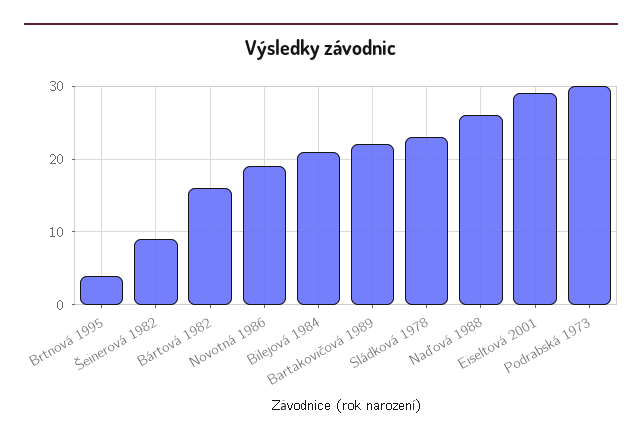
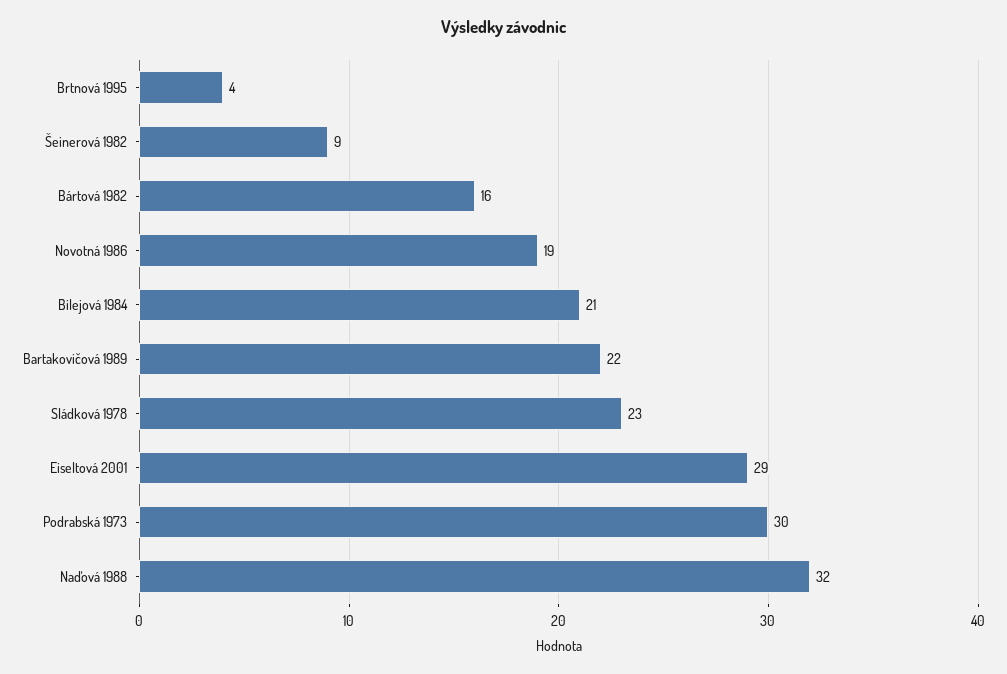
Naďová 1988: 26 -> 32

